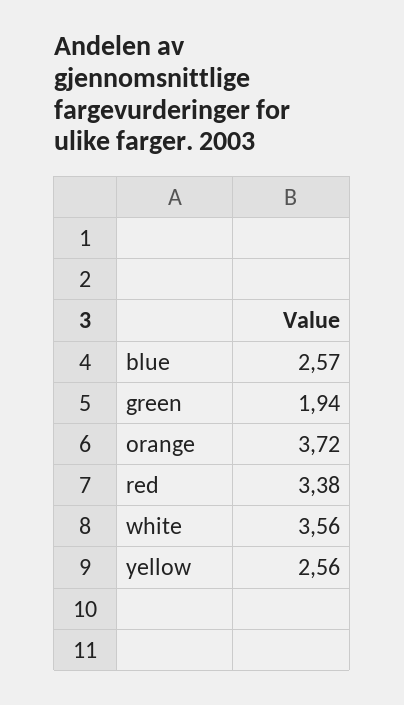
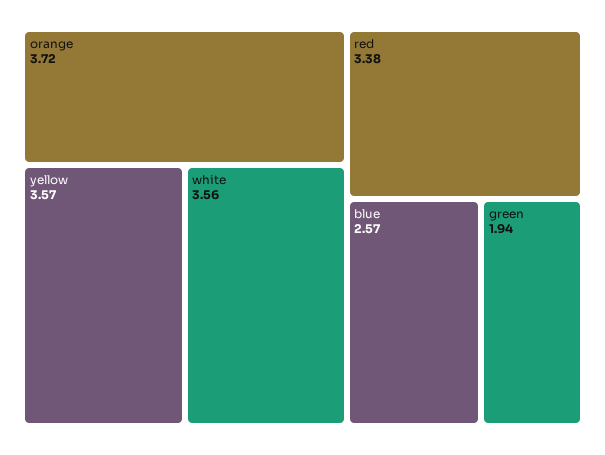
yellow: 2.56 -> 3.57

